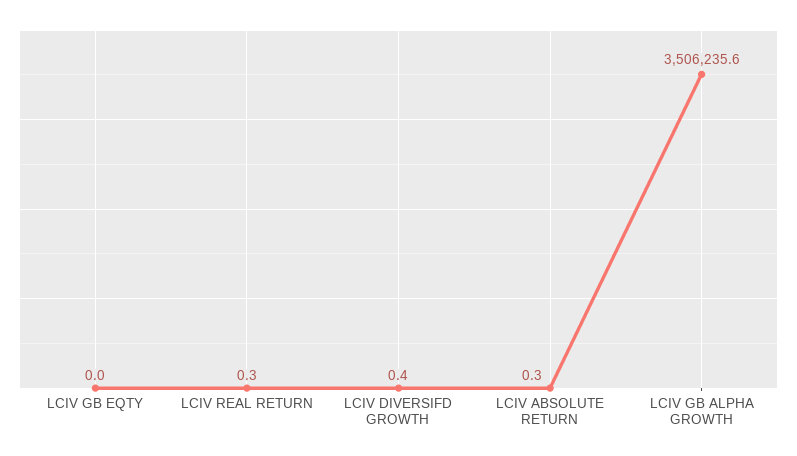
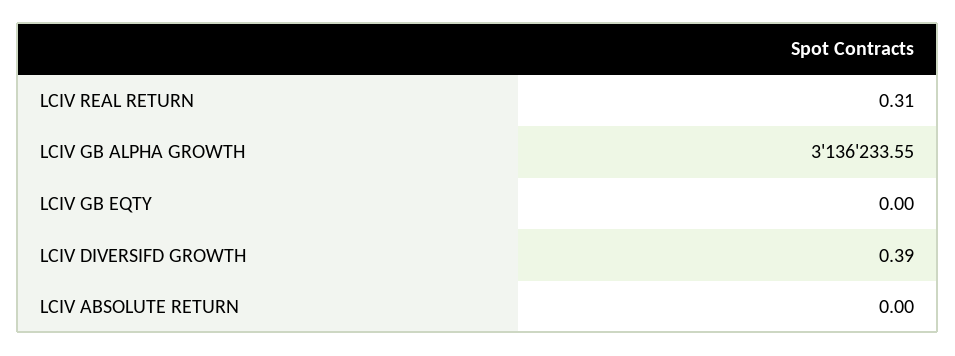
LCIV ABSOLUTE RETURN: 0.3 -> 0
LCIV GB ALPHA GROWTH: 3506235.6 -> 3136233.55

